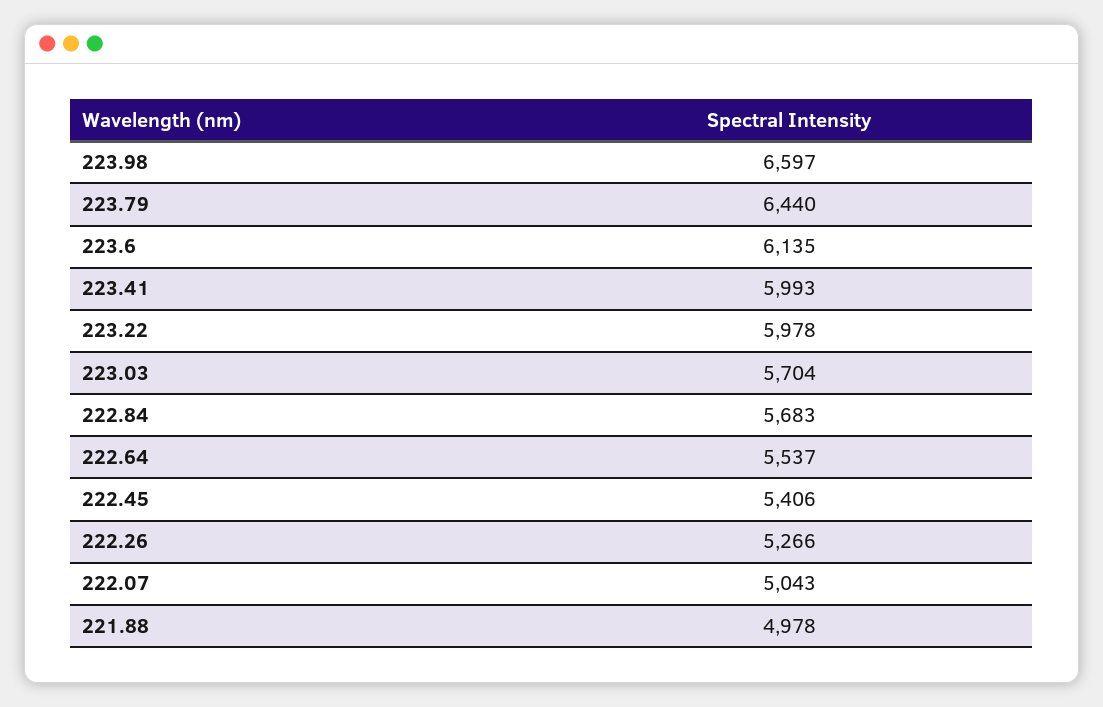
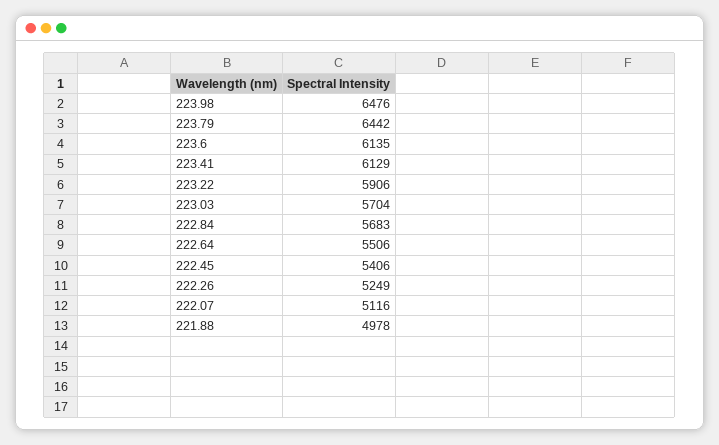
223.98: 6597 -> 6476
223.79: 6440 -> 6442
223.41: 5993 -> 6129
223.22: 5978 -> 5906
222.64: 5537 -> 5506
222.26: 5266 -> 5249
222.07: 5043 -> 5116

